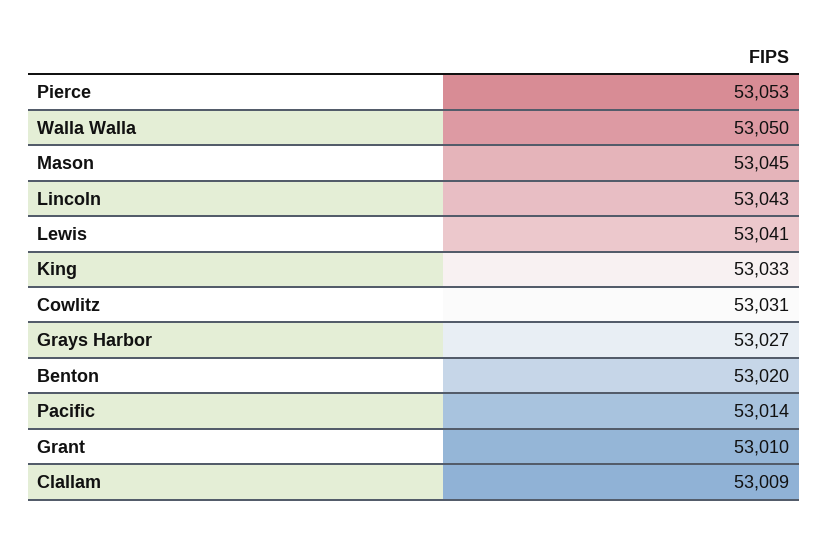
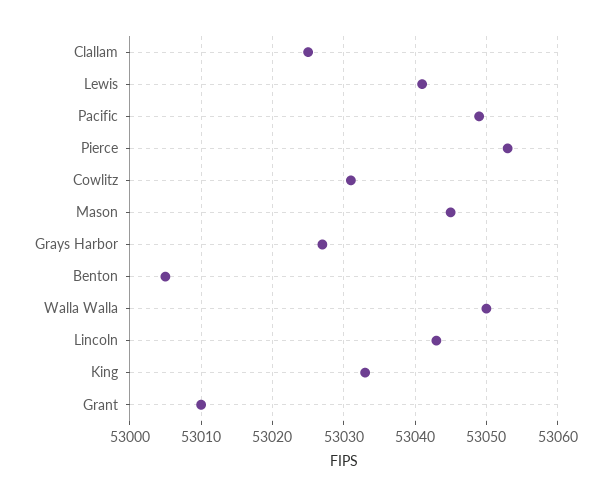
Benton: 53020 -> 53005
Pacific: 53014 -> 53049
Clallam: 53009 -> 53025

